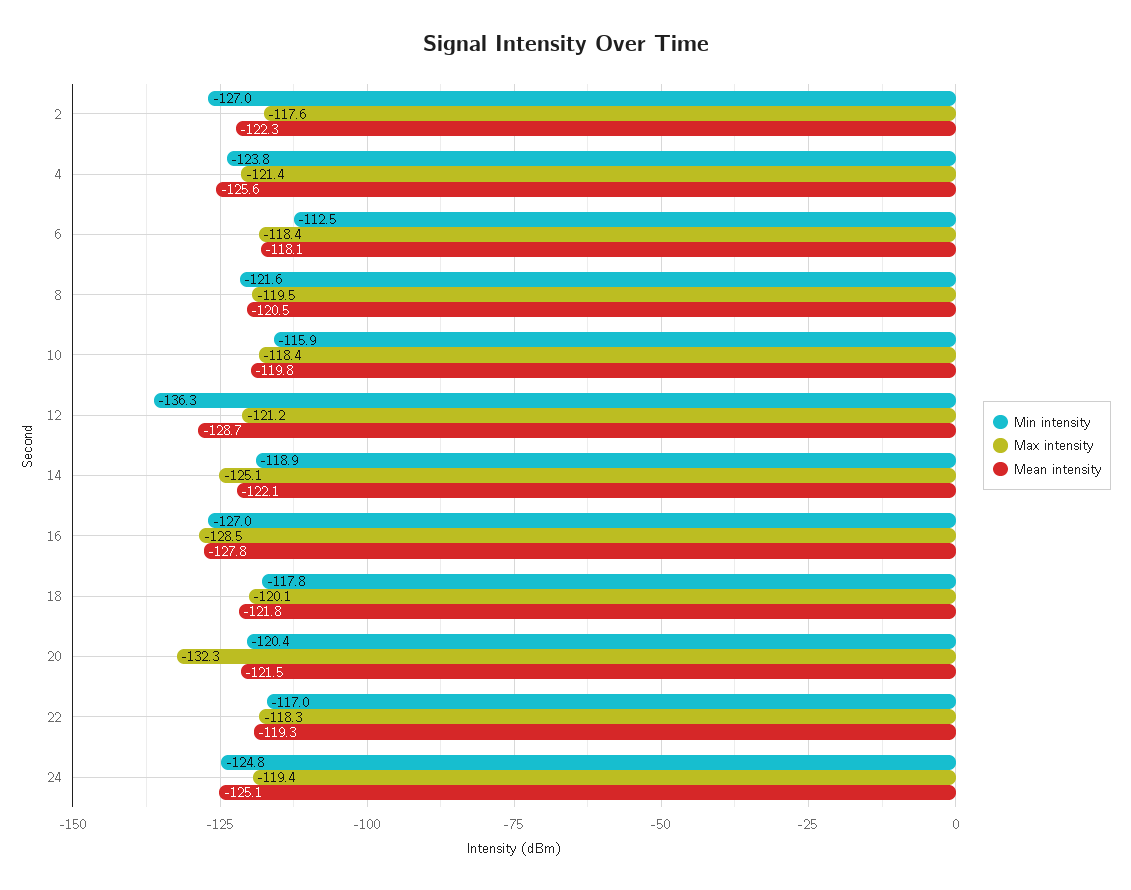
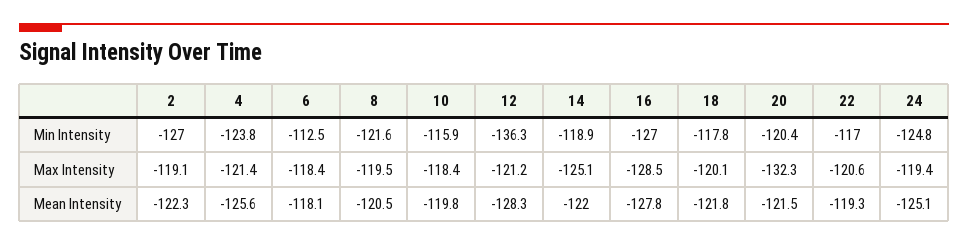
Max intensity, 2: -117.6 -> -119.1
Mean intensity, 12: -128.7 -> -128.3
Mean intensity, 14: -122.1 -> -122
Max intensity, 22: -118.3 -> -120.6

